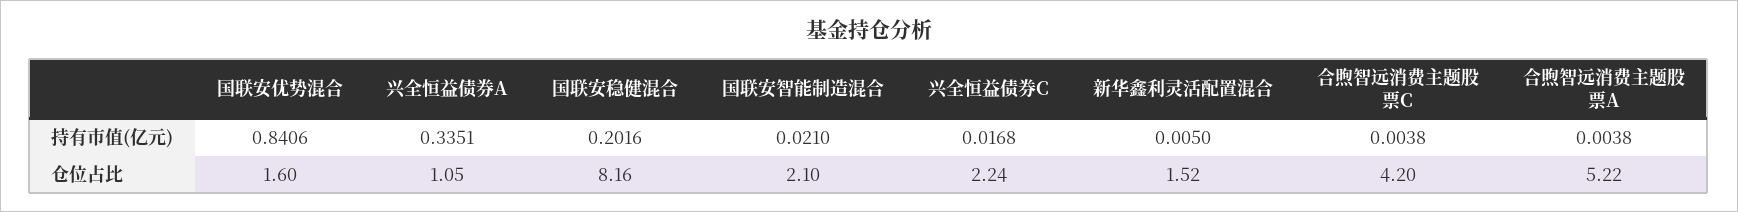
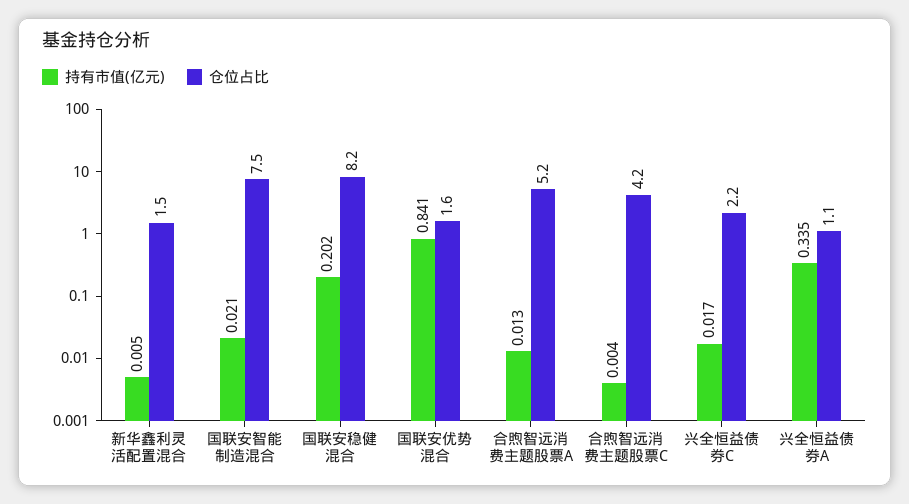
持有市值(亿元), 合煦智远消费主题股票A: 0.0038 -> 0.013
仓位占比, 国联安智能制造混合: 2.1 -> 7.5

